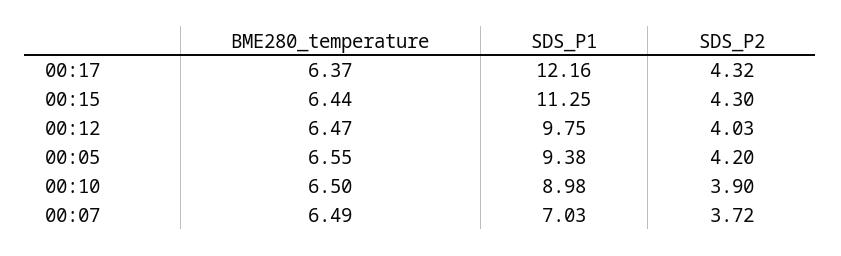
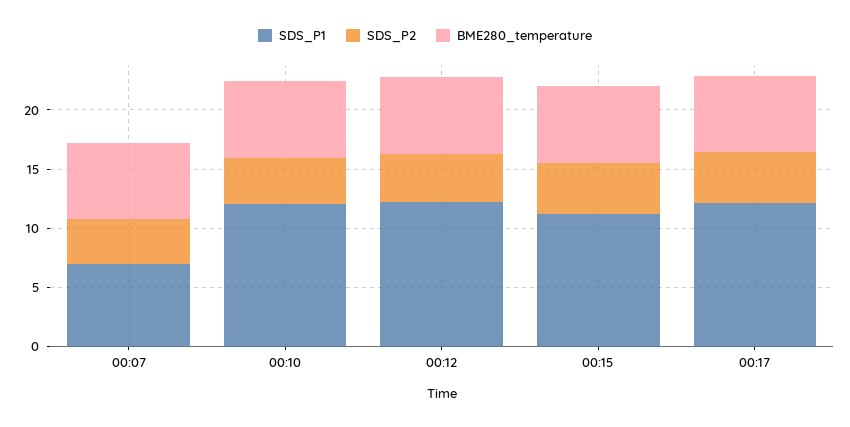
SDS_P1, 00:12: 9.75 -> 12
BME280_temperature, 00:05: 6.55 -> none
SDS_P1, 00:05: 9.38 -> none
SDS_P2, 00:05: 4.2 -> none
SDS_P1, 00:10: 8.98 -> 12

